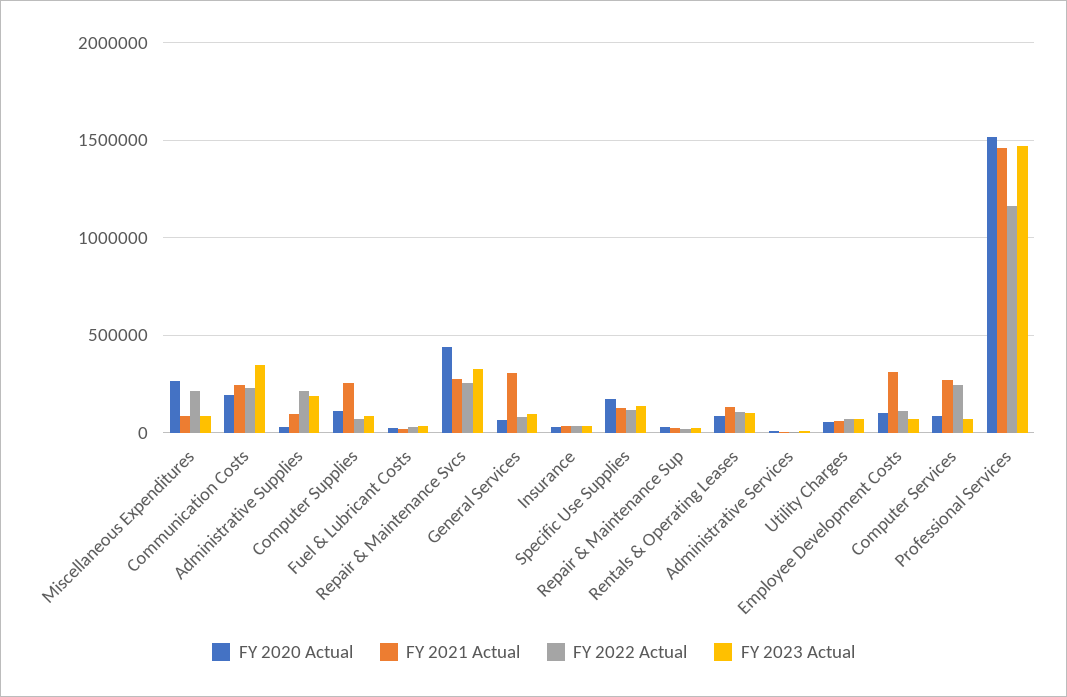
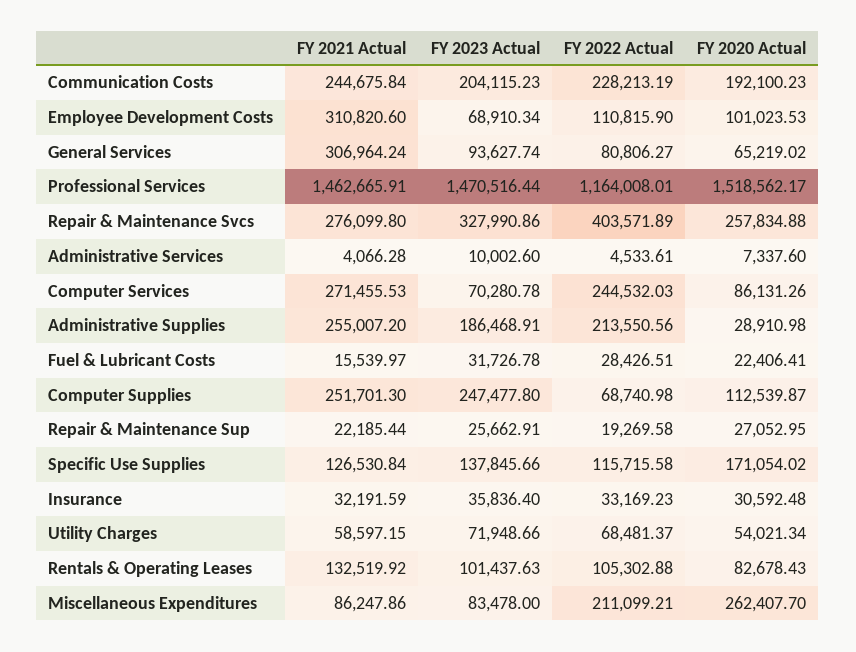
FY 2023 Actual, Communication Costs: 350000 -> 204115.23
FY 2021 Actual, Administrative Supplies: 100000 -> 255007.2
FY 2023 Actual, Computer Supplies: 100000 -> 247477.8
FY 2020 Actual, Repair & Maintenance Svcs: 450000 -> 257834.88
FY 2022 Actual, Repair & Maintenance Svcs: 250000 -> 403571.89

